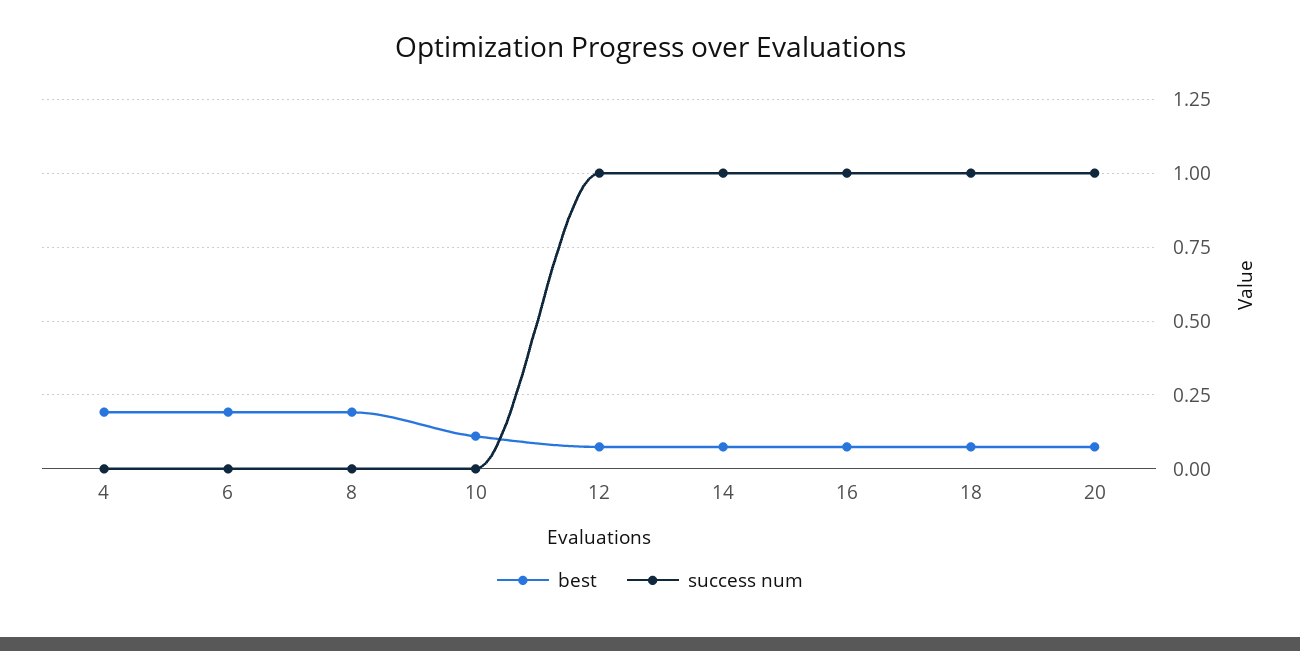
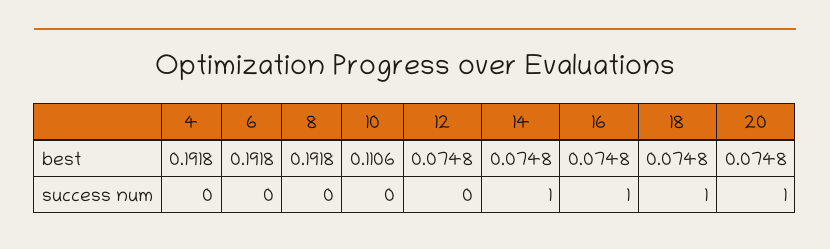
success num, 12: 1 -> 0

